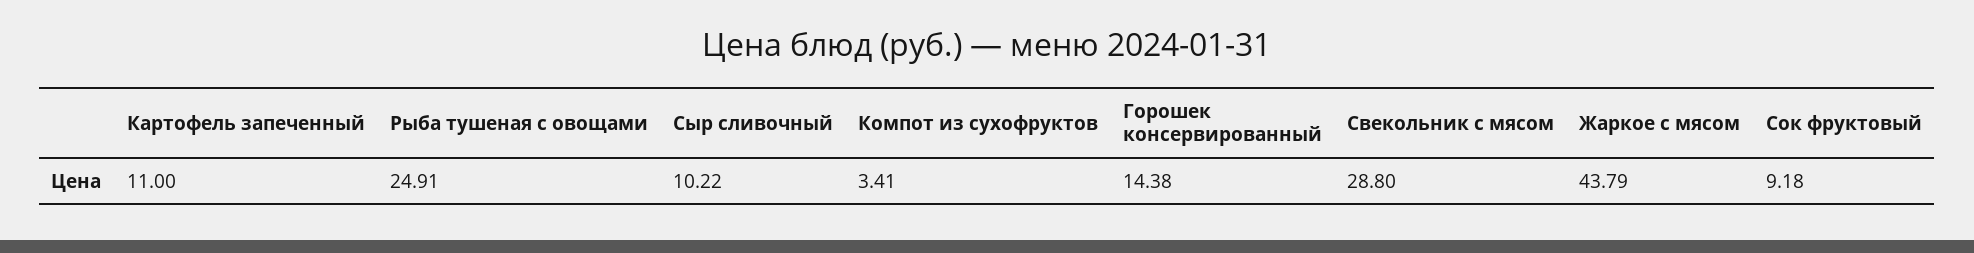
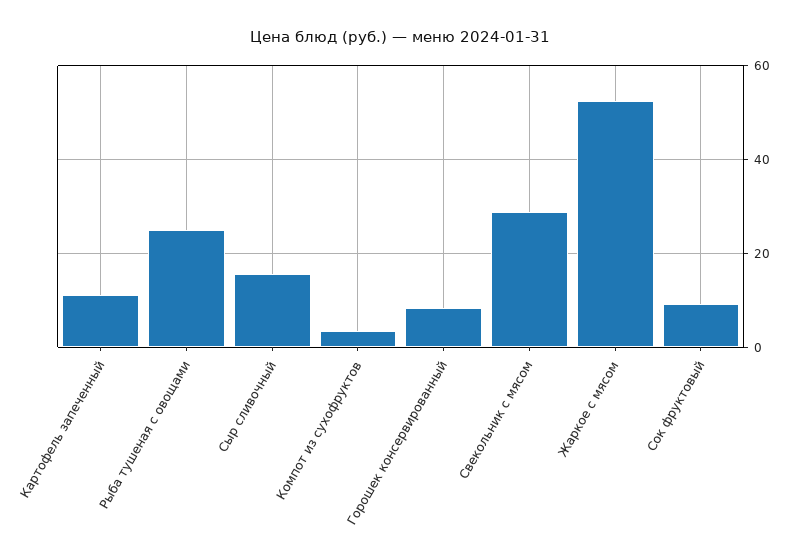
Сыр сливочный: 10.22 -> 16
Горошек консервированный: 14.38 -> 8
Жаркое с мясом: 43.79 -> 52

